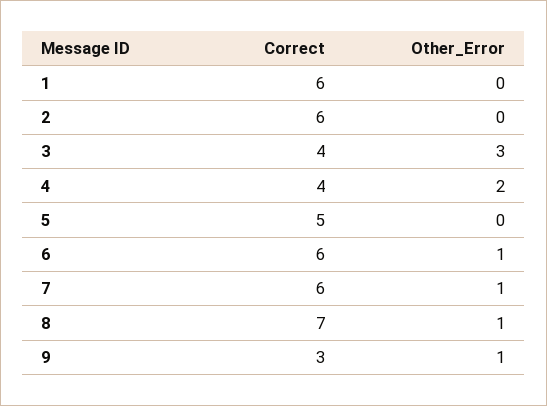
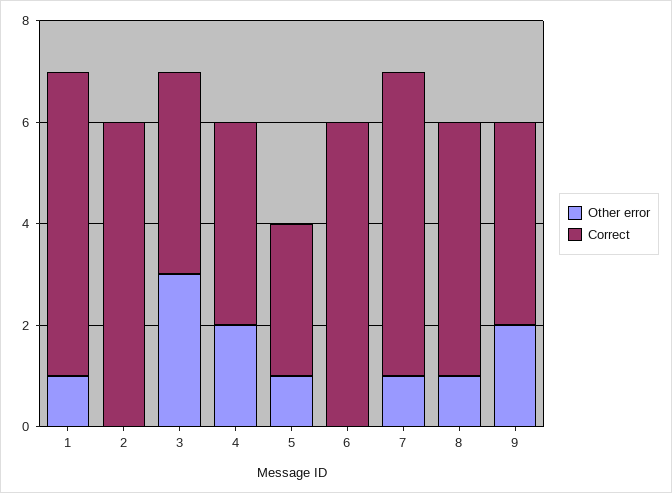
Other_Error, 1: 0 -> 1
Correct, 5: 5 -> 3
Other_Error, 5: 0 -> 1
Other_Error, 6: 1 -> 0
Correct, 8: 7 -> 5
Correct, 9: 3 -> 4
Other_Error, 9: 1 -> 2

